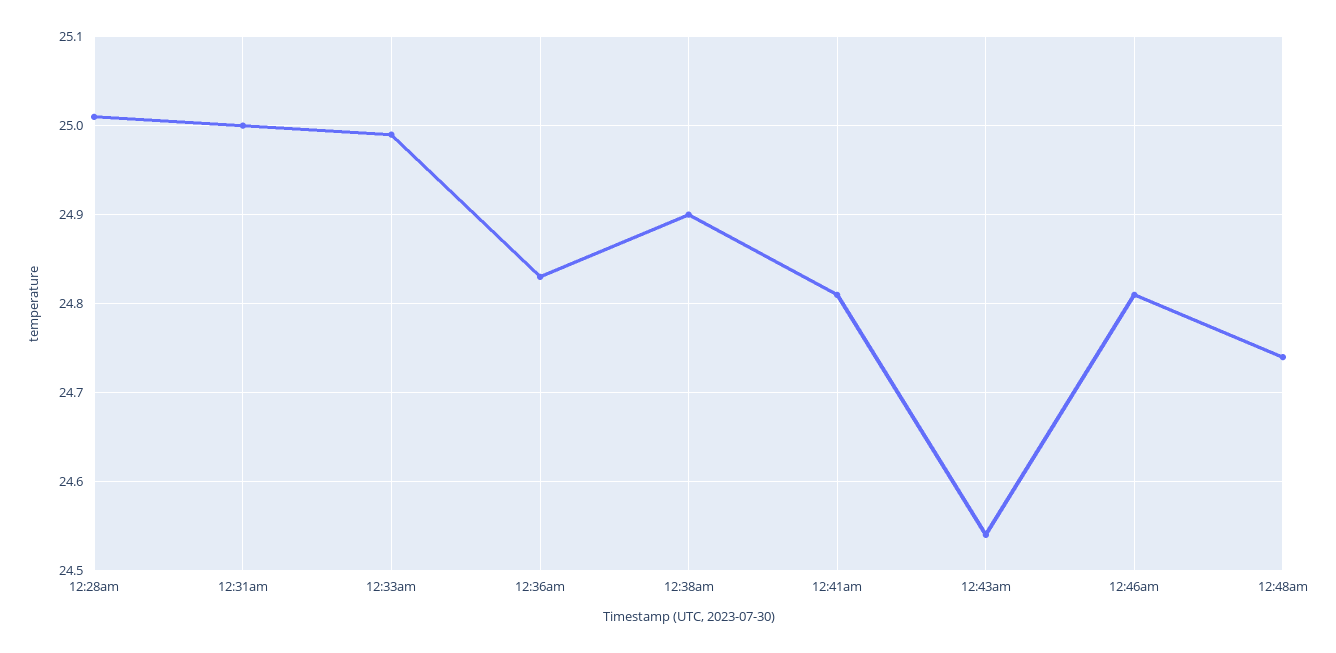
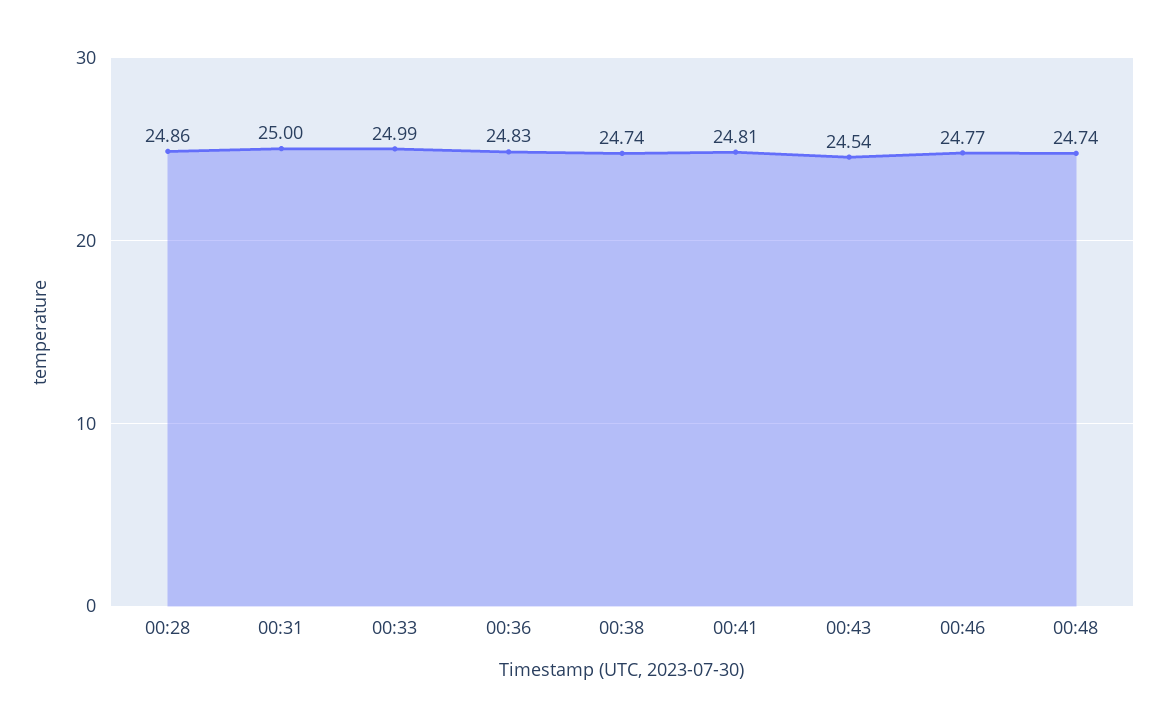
12:28am: 25.01 -> 24.86
12:38am: 24.9 -> 24.74
12:46am: 24.81 -> 24.77

